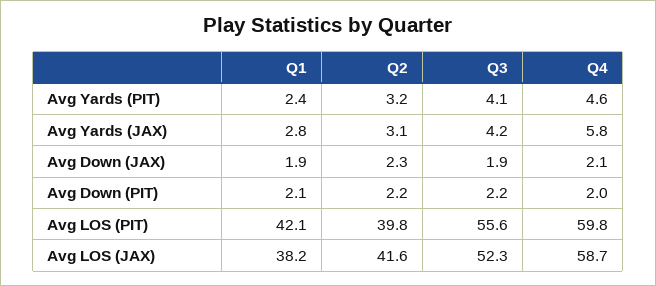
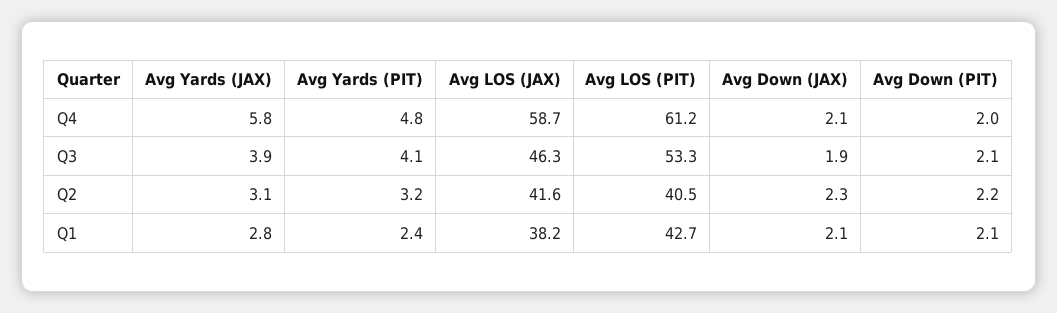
Q4, Avg Yards (PIT): 4.6 -> 4.8
Q3, Avg Yards (JAX): 4.2 -> 3.9
Q1, Avg Down (JAX): 1.9 -> 2.1
Q3, Avg Down (PIT): 2.2 -> 2.1
Q1, Avg LOS (PIT): 42.1 -> 42.7
Q2, Avg LOS (PIT): 39.8 -> 40.5
Q3, Avg LOS (PIT): 55.6 -> 53.3
Q4, Avg LOS (PIT): 59.8 -> 61.2
Q3, Avg LOS (JAX): 52.3 -> 46.3

